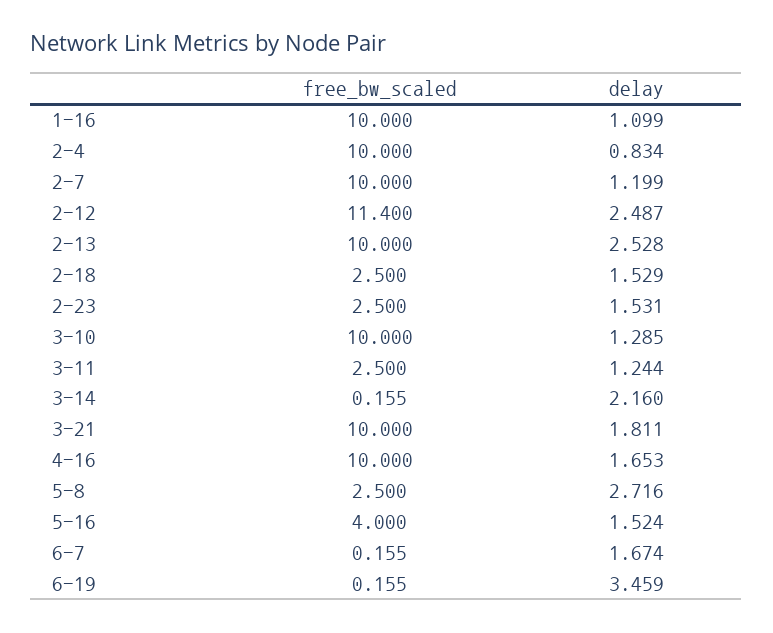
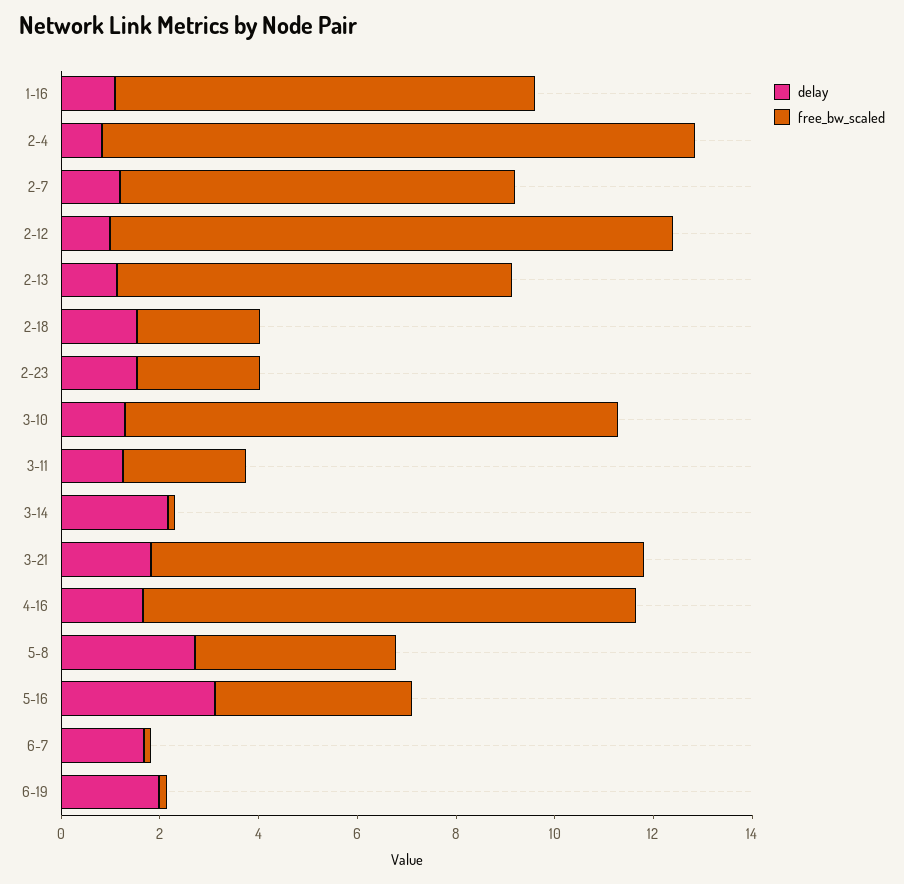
free_bw_scaled, 1-16: 10 -> 8.5
free_bw_scaled, 2-4: 10 -> 12
free_bw_scaled, 2-7: 10 -> 8
delay, 2-12: 2.487 -> 1
free_bw_scaled, 2-13: 10 -> 8
delay, 2-13: 2.528 -> 1
free_bw_scaled, 5-8: 2.5 -> 4
delay, 5-16: 1.524 -> 3
delay, 6-19: 3.459 -> 2

